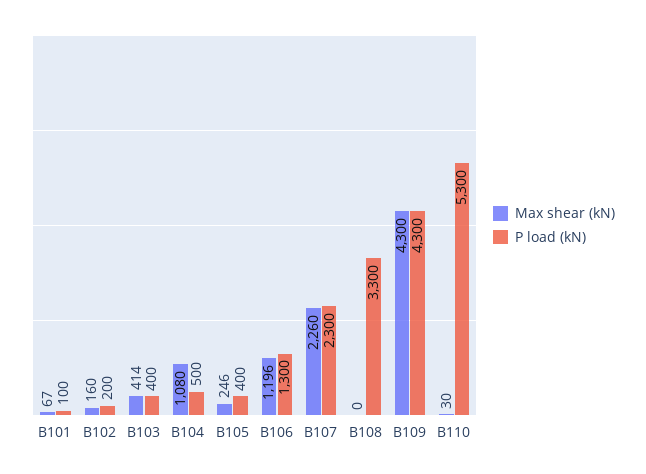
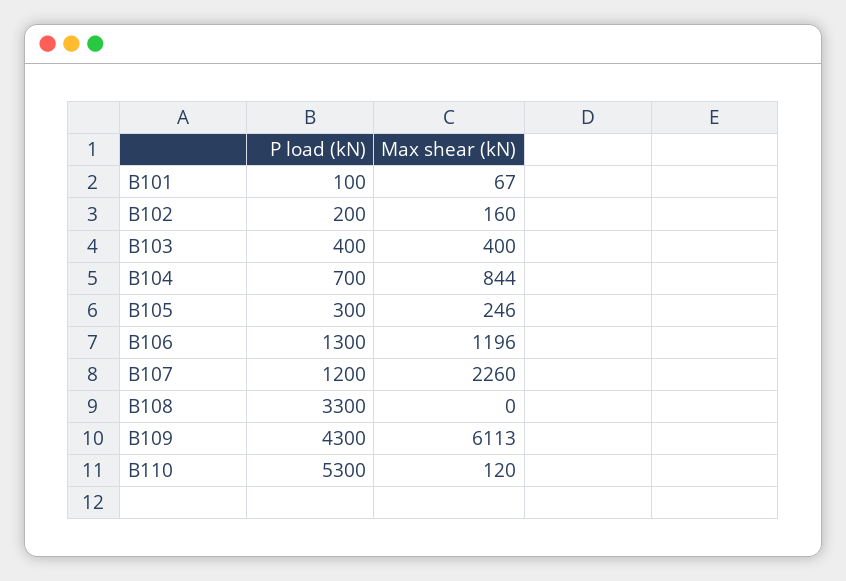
Max shear (kN), B103: 414 -> 400
Max shear (kN), B104: 1080 -> 844
P load (kN), B104: 500 -> 700
P load (kN), B105: 400 -> 300
P load (kN), B107: 2300 -> 1200
Max shear (kN), B109: 4300 -> 6113
Max shear (kN), B110: 30 -> 120

